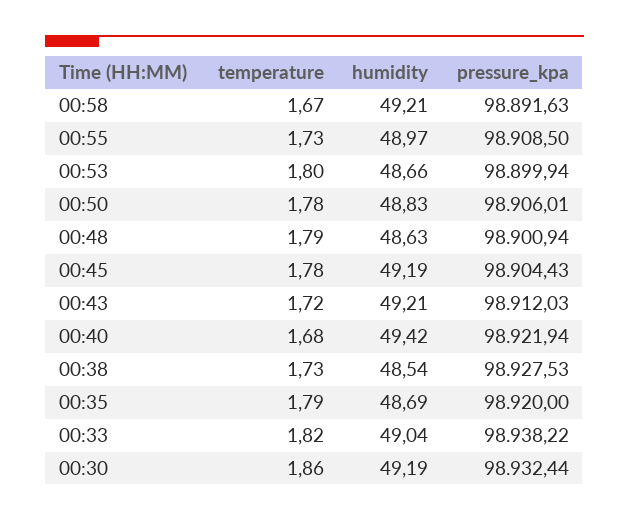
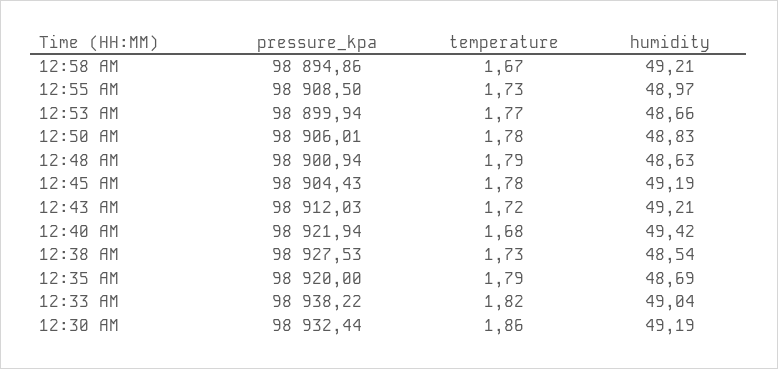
pressure_kpa, 00:58: 98891.63 -> 98894.86
temperature, 00:53: 1.8 -> 1.77

